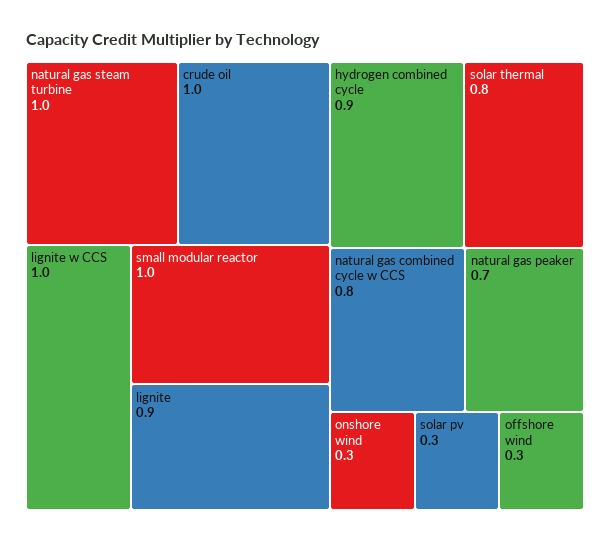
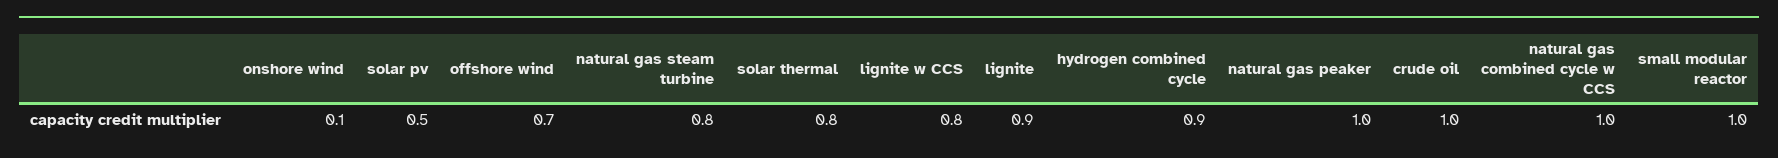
natural gas steam turbine: 1 -> 0.8
lignite w CCS: 1 -> 0.8
natural gas combined cycle w CCS: 0.8 -> 1
natural gas peaker: 0.7 -> 1
onshore wind: 0.3 -> 0.1
solar pv: 0.3 -> 0.5
offshore wind: 0.3 -> 0.7

